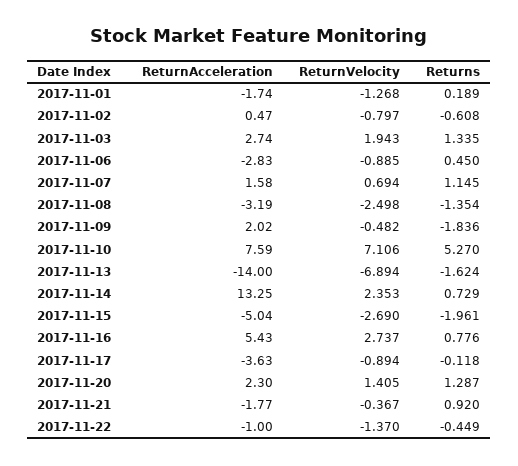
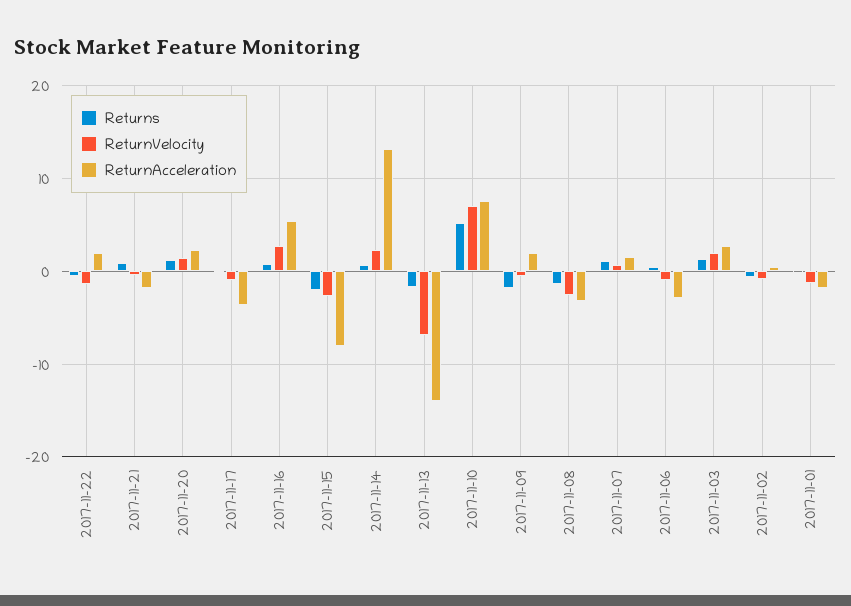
ReturnAcceleration, 2017-11-15: -5.04 -> -8
ReturnAcceleration, 2017-11-22: -1 -> 2

